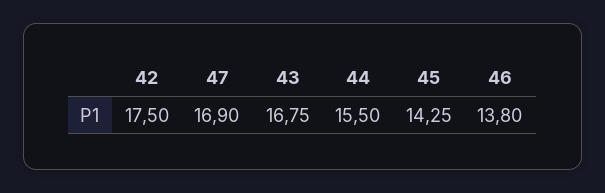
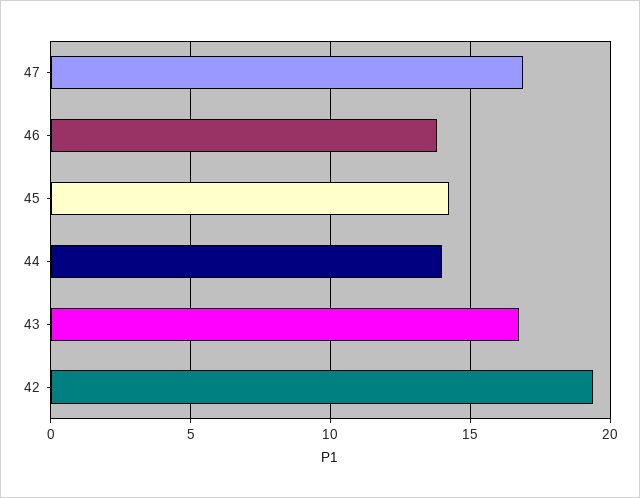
42: 17.5 -> 19.5
44: 15.5 -> 14

